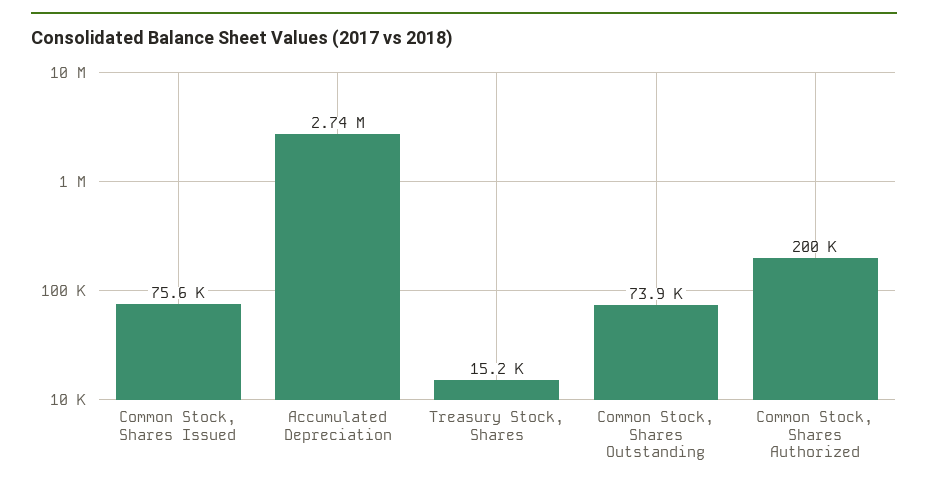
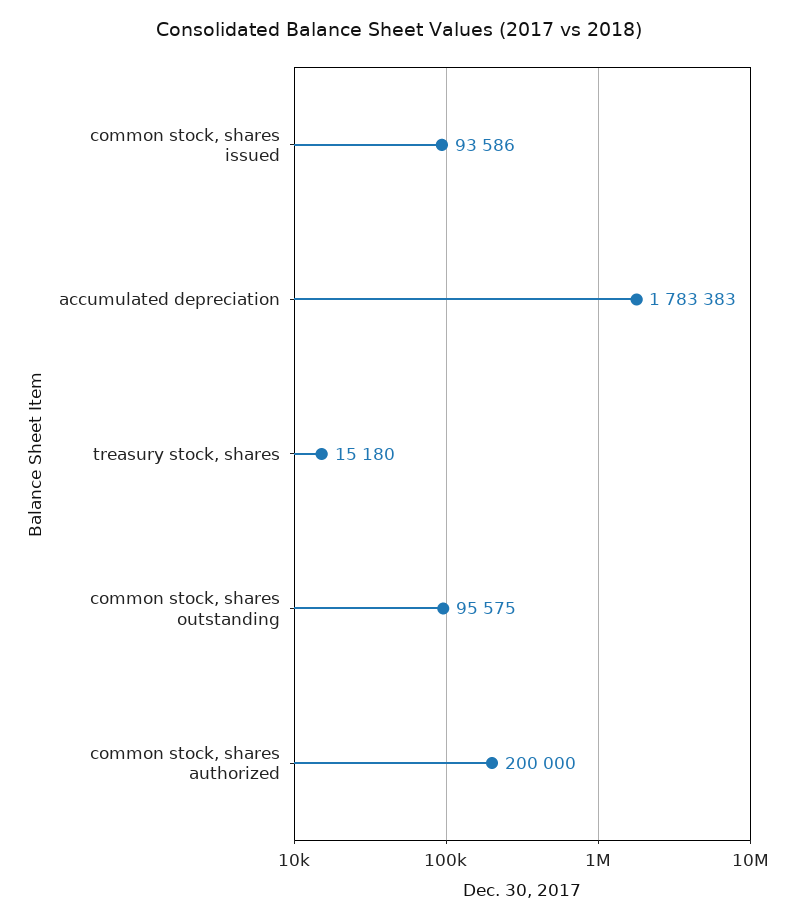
Common Stock, Shares Issued: 75600 -> 93586
Accumulated Depreciation: 2740000 -> 1783383
Common Stock, Shares Outstanding: 73900 -> 95575

